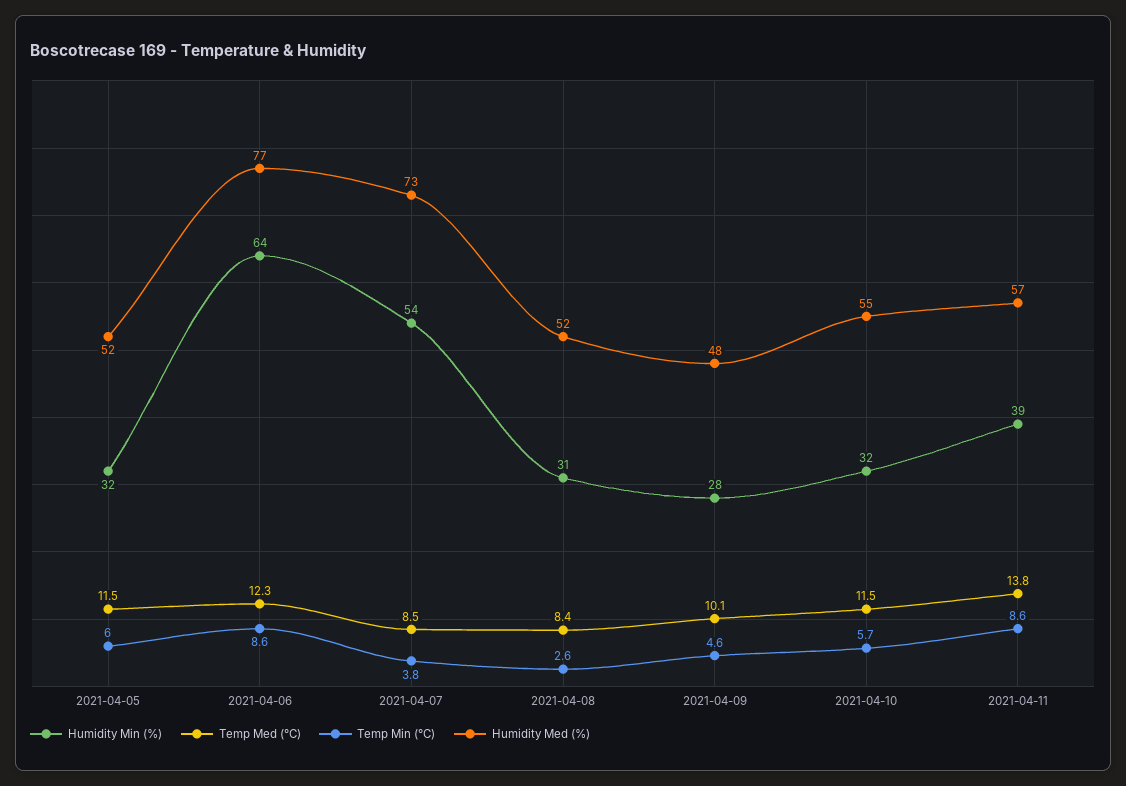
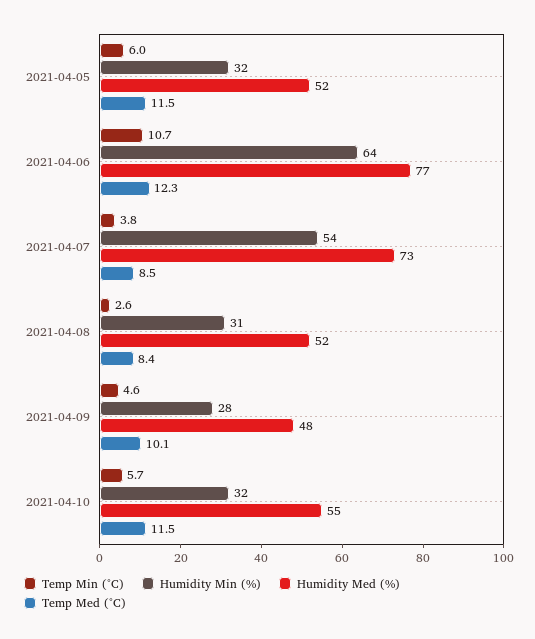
Temp Min (°C), 2021-04-06: 8.6 -> 10.7
Humidity Min (%), 2021-04-11: 39 -> none
Temp Med (°C), 2021-04-11: 13.8 -> none
Temp Min (°C), 2021-04-11: 8.6 -> none
Humidity Med (%), 2021-04-11: 57 -> none

